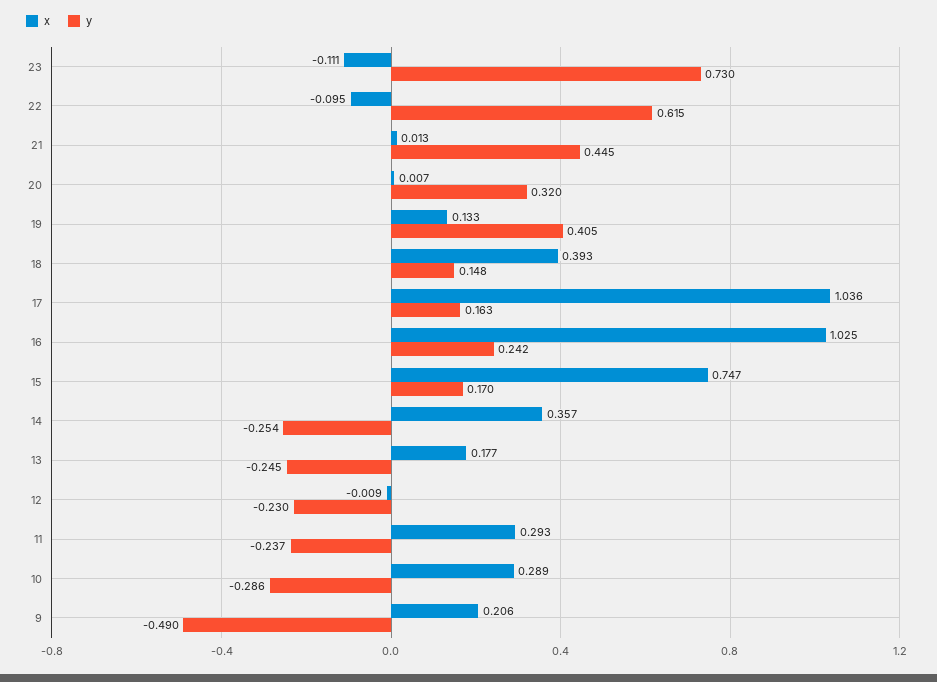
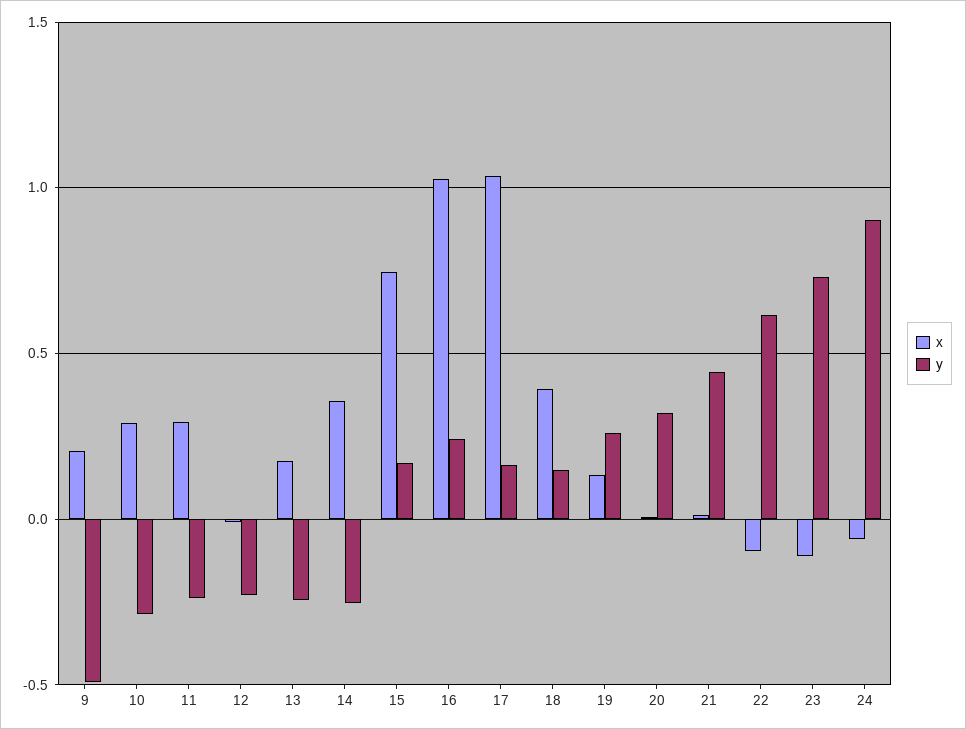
y, 19: 0.405 -> 0.25
x, 24: none -> -0.05
y, 24: none -> 0.9

